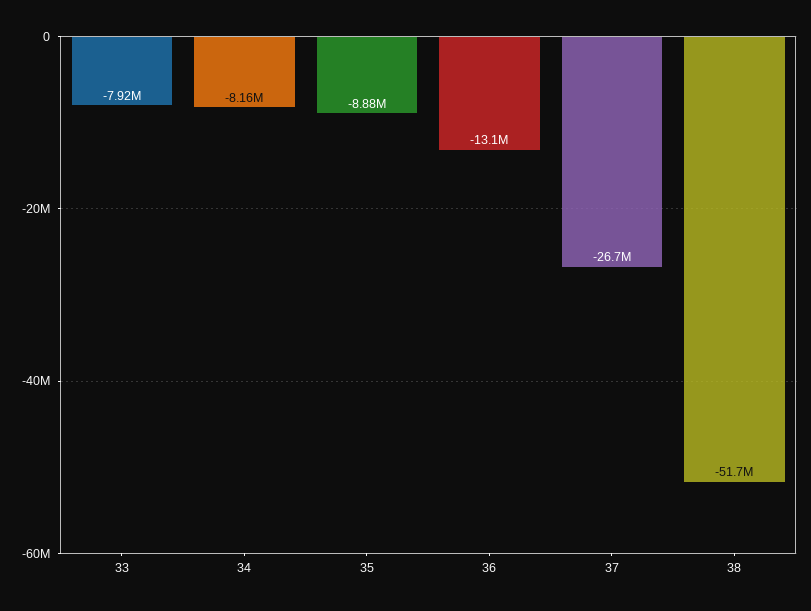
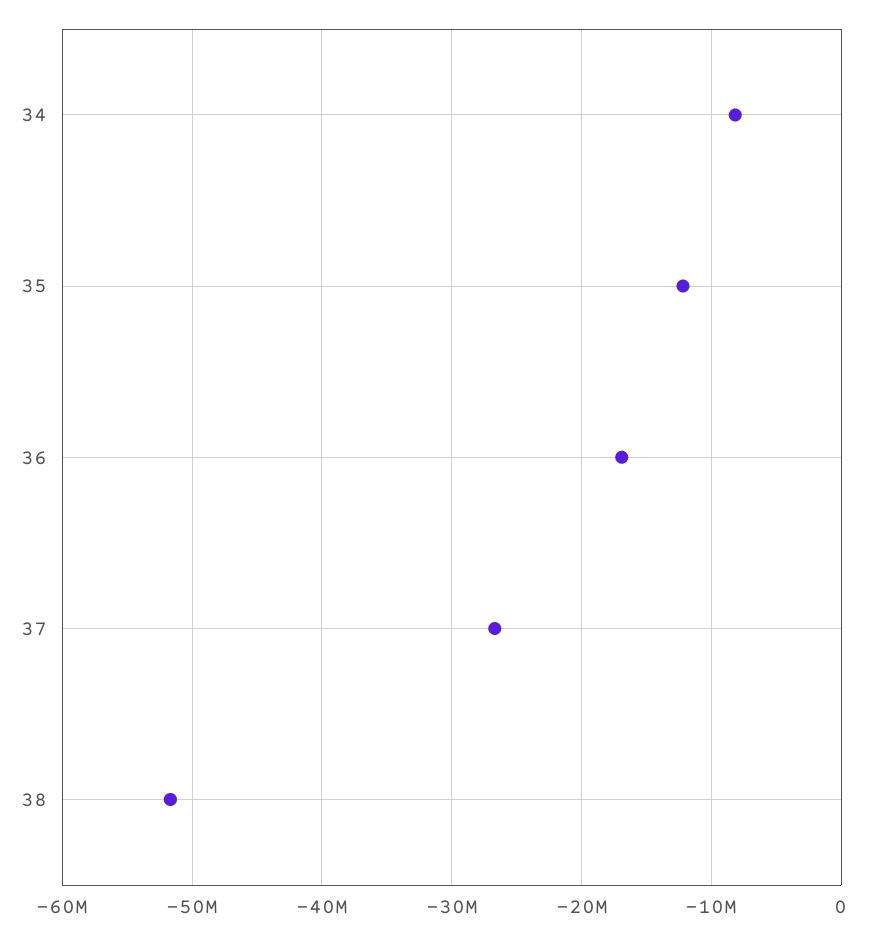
33: -7920000 -> none
35: -8880000 -> -12000000
36: -13100000 -> -17000000

